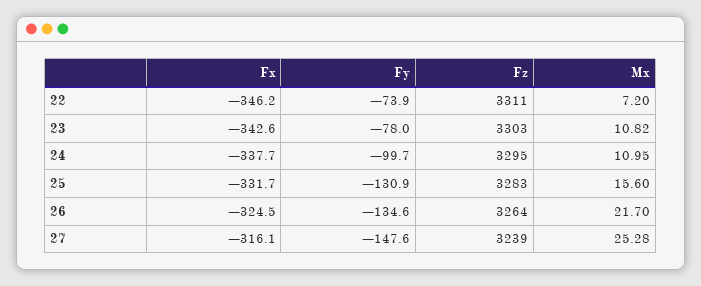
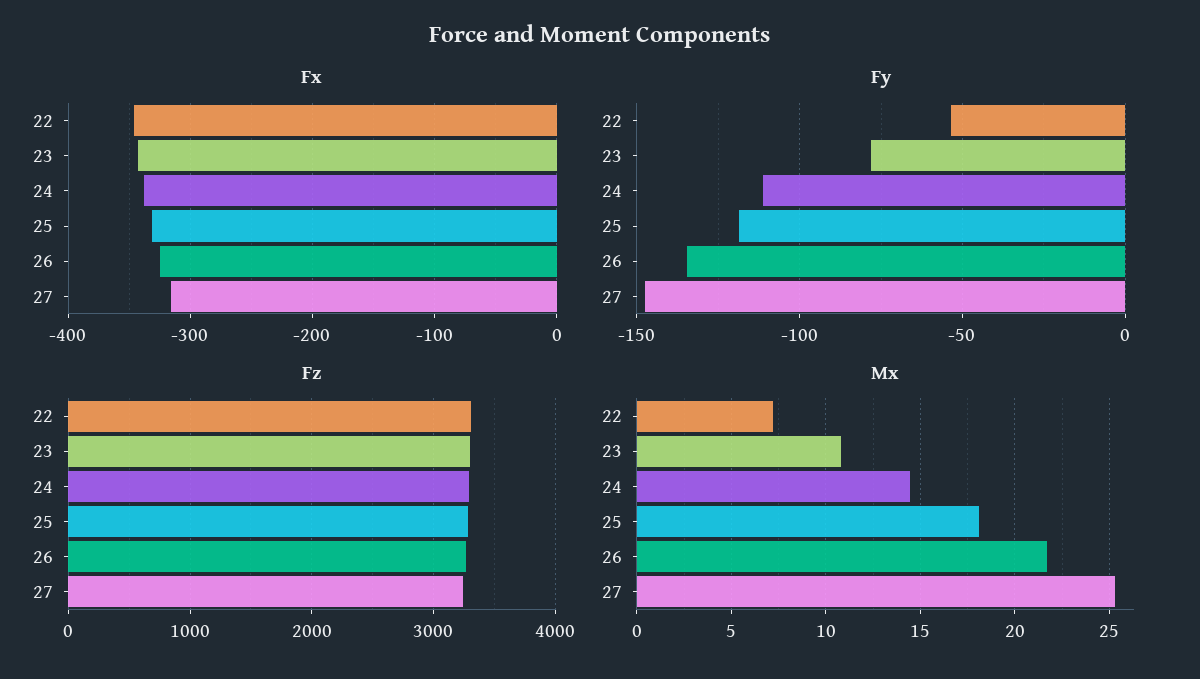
Fy, 22: -73.9 -> -55
Fy, 24: -99.7 -> -110
Mx, 24: 10.95 -> 14.5
Fy, 25: -130.9 -> -120
Mx, 25: 15.6 -> 18

